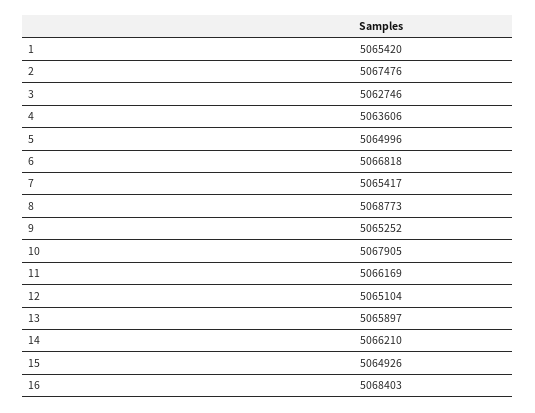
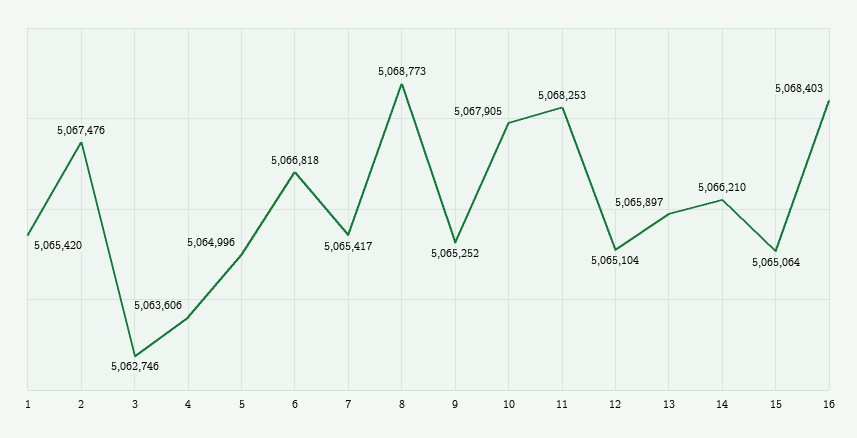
11: 5066169 -> 5068253
15: 5064926 -> 5065064

